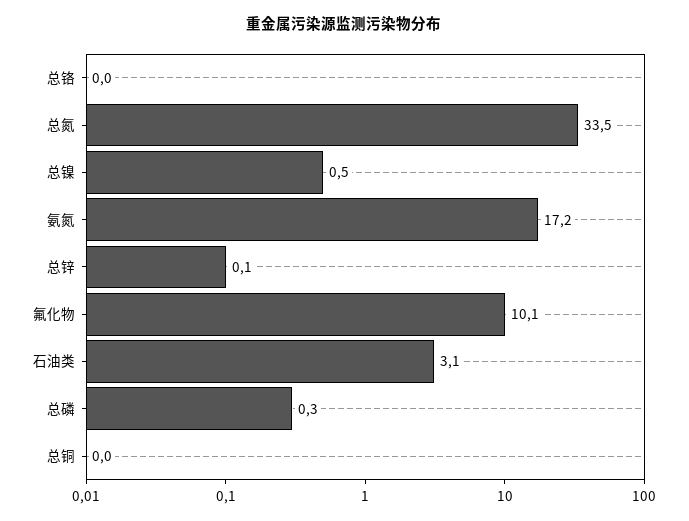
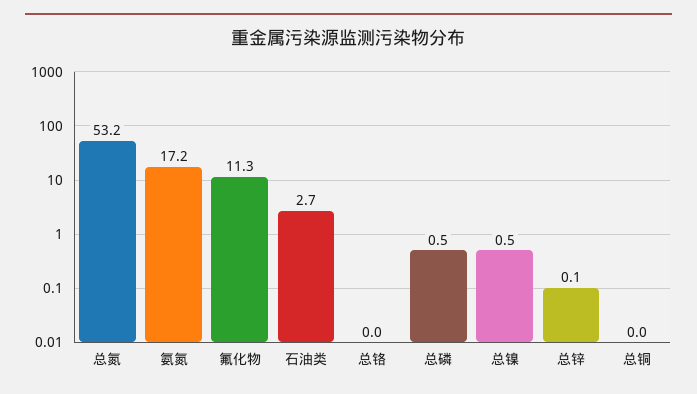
总氮: 33.5 -> 53.2
氟化物: 10.1 -> 11.3
石油类: 3.1 -> 2.7
总磷: 0.3 -> 0.5

